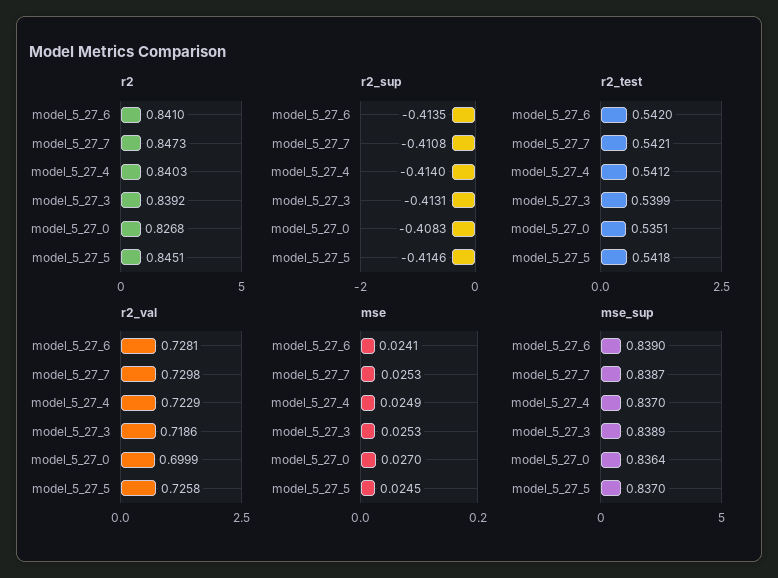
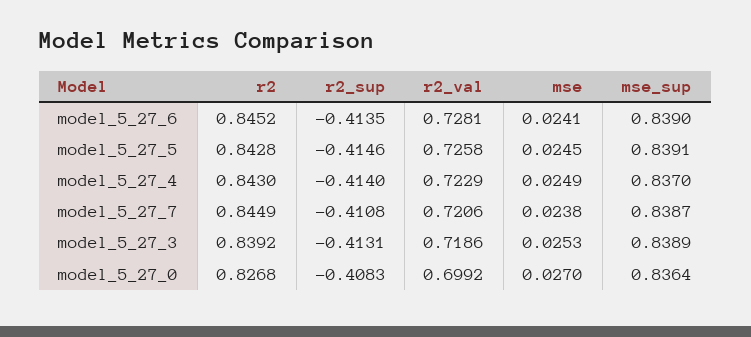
r2, model_5_27_6: 0.841 -> 0.8452
r2, model_5_27_7: 0.8473 -> 0.8449
r2, model_5_27_4: 0.8403 -> 0.843
r2, model_5_27_5: 0.8451 -> 0.8428
r2_test, model_5_27_6: 0.542 -> none
r2_test, model_5_27_7: 0.5421 -> none
r2_test, model_5_27_4: 0.5412 -> none
r2_test, model_5_27_3: 0.5399 -> none
r2_test, model_5_27_0: 0.5351 -> none
r2_test, model_5_27_5: 0.5418 -> none
r2_val, model_5_27_7: 0.7298 -> 0.7206
r2_val, model_5_27_0: 0.6999 -> 0.6992
mse, model_5_27_7: 0.0253 -> 0.0238
mse_sup, model_5_27_5: 0.837 -> 0.8391

